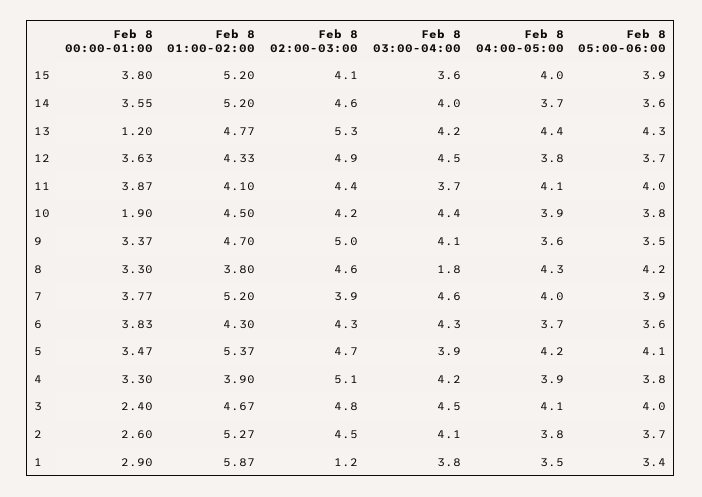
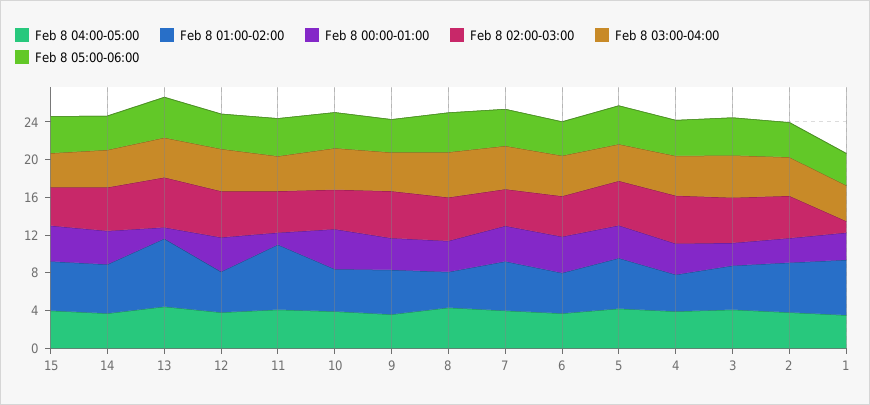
Feb 8 01:00-02:00, 13: 4.77 -> 7
Feb 8 00:00-01:00, 11: 3.87 -> 1
Feb 8 01:00-02:00, 11: 4.1 -> 7
Feb 8 00:00-01:00, 10: 1.9 -> 4
Feb 8 03:00-04:00, 8: 1.8 -> 5

